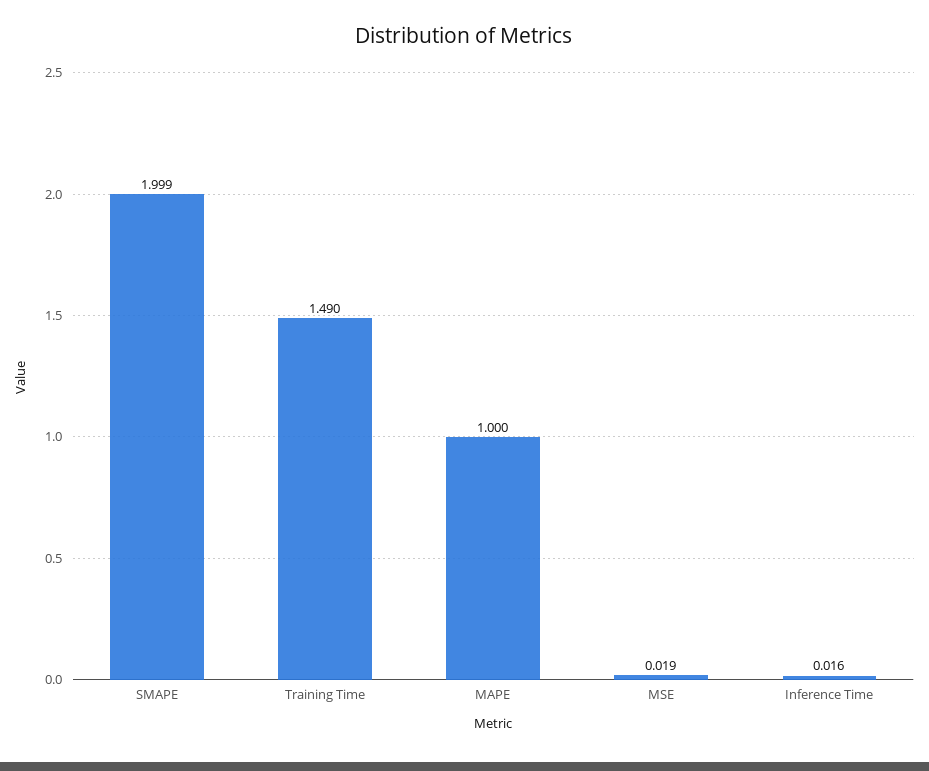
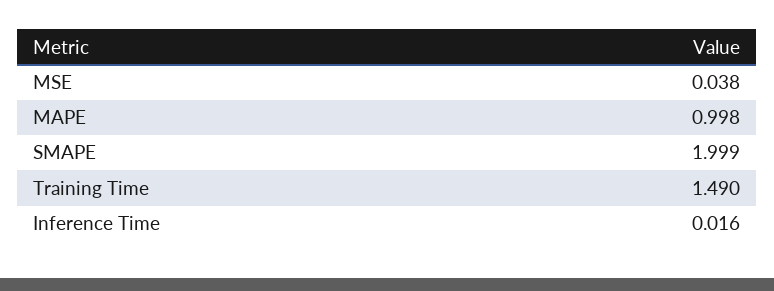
MAPE: 1 -> 0.998
MSE: 0.019 -> 0.038

